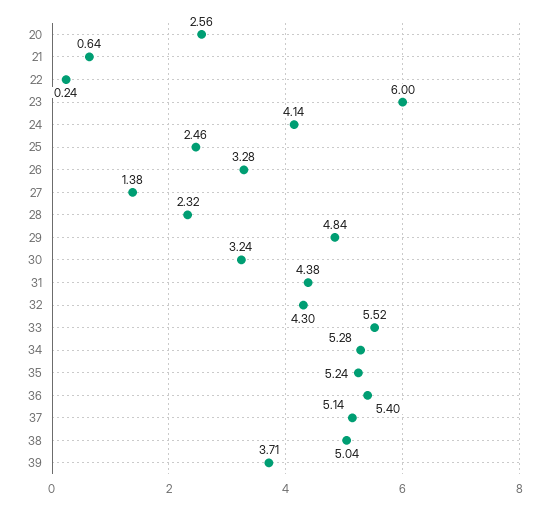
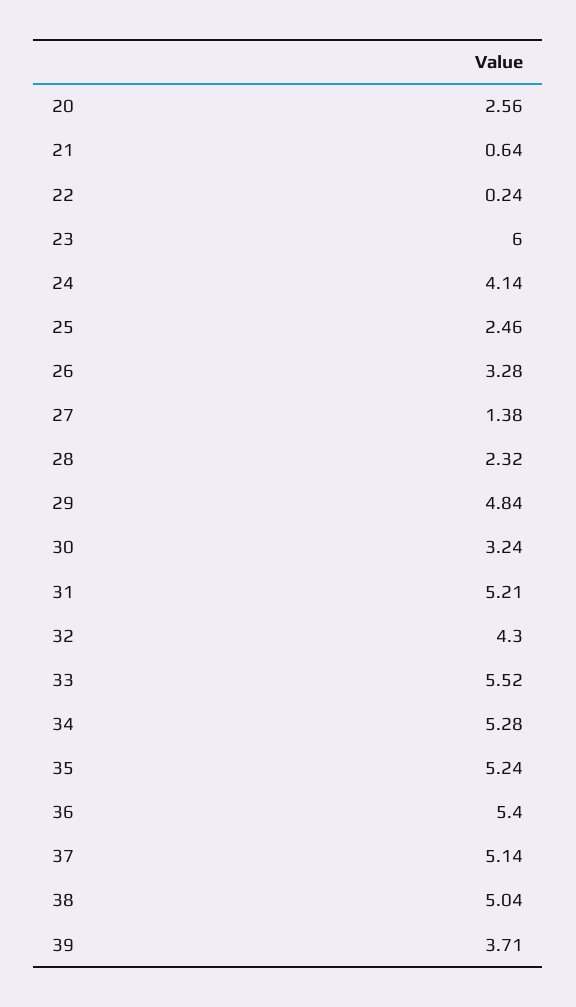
31: 4.38 -> 5.21

